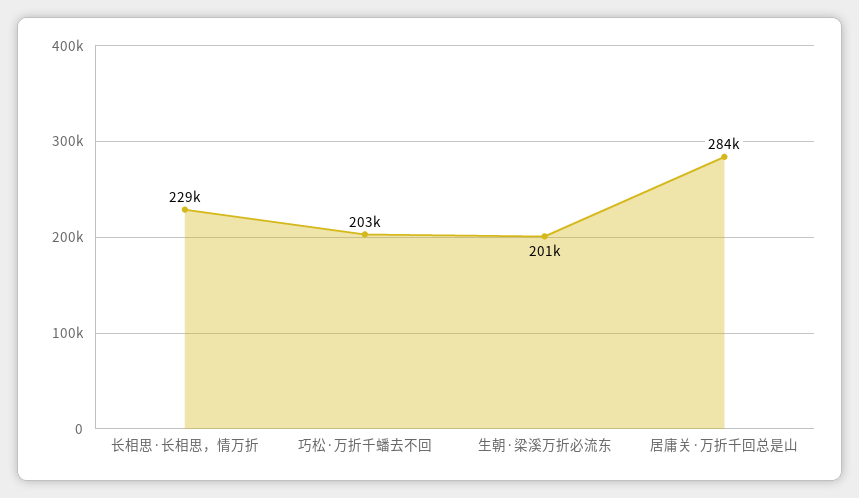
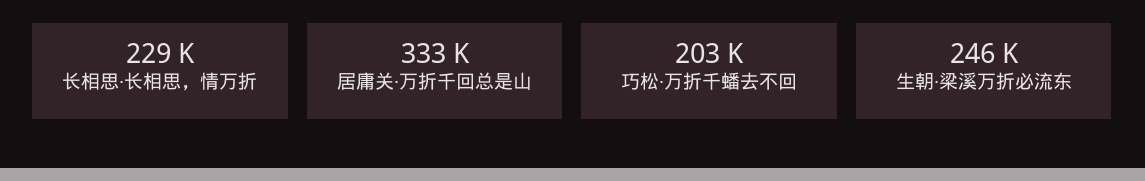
生朝·梁溪万折必流东: 201000 -> 246000
居庸关·万折千回总是山: 284000 -> 333000

